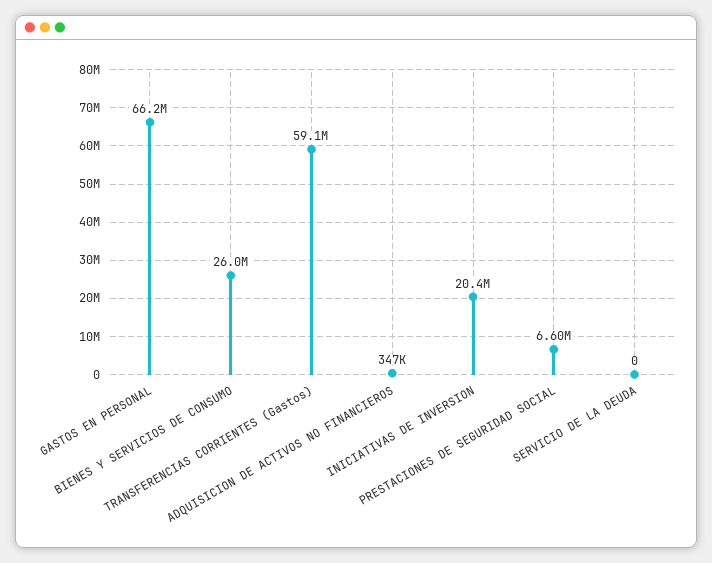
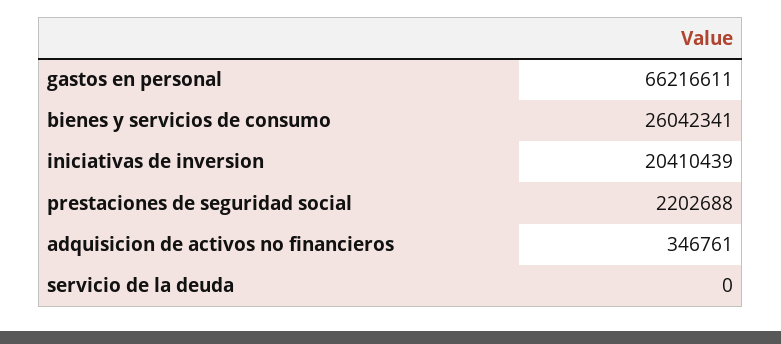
TRANSFERENCIAS CORRIENTES (Gastos): 59100000 -> none
PRESTACIONES DE SEGURIDAD SOCIAL: 6600000 -> 2202688

